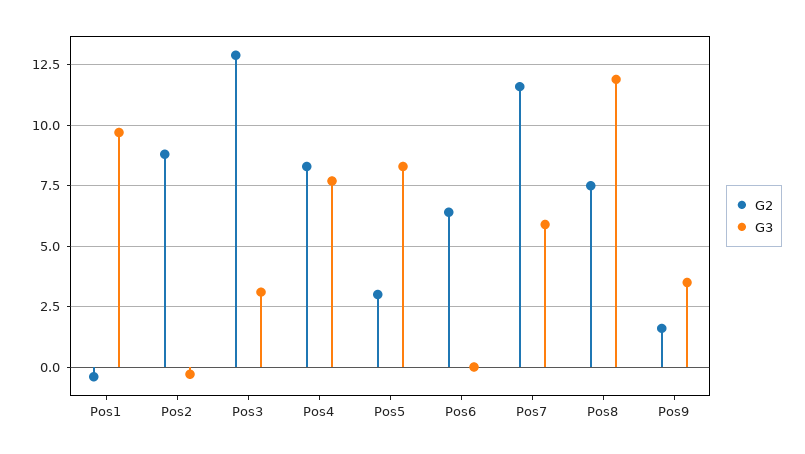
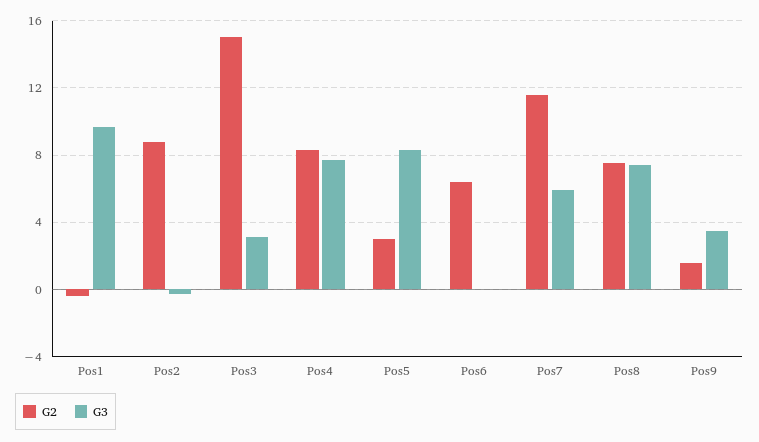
G2, Pos3: 13 -> 15
G3, Pos8: 12 -> 7.5

